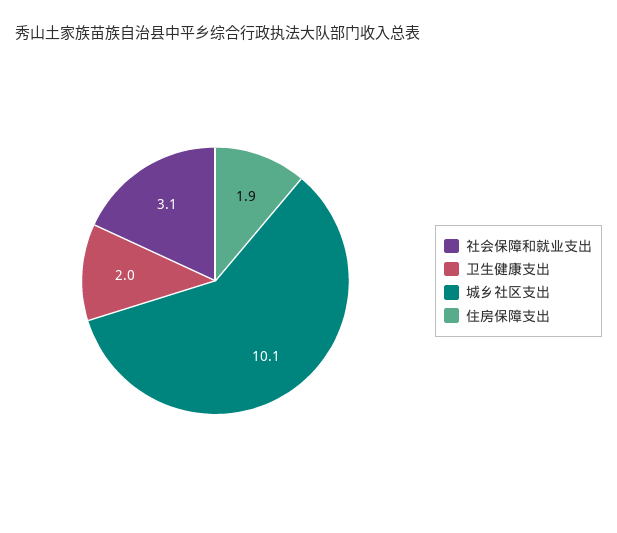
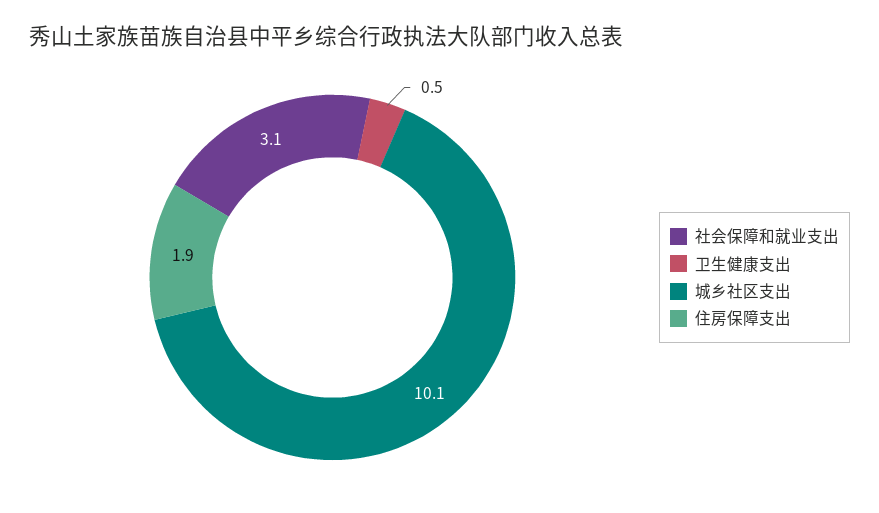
卫生健康支出: 2 -> 0.5

